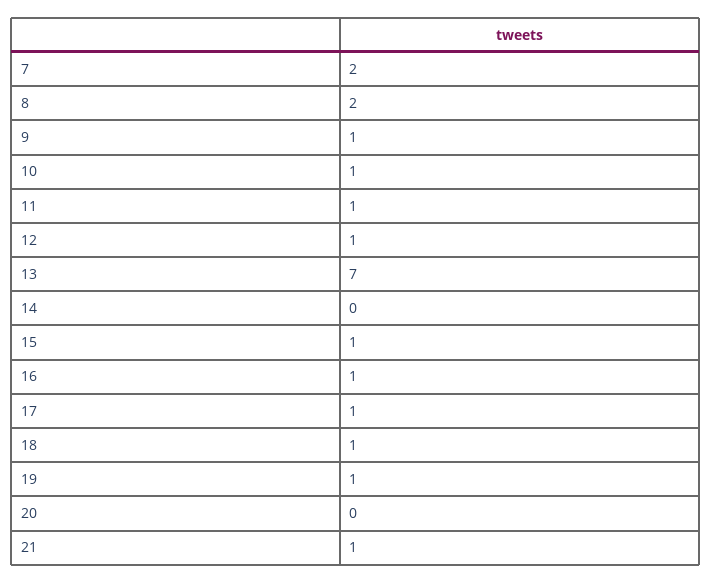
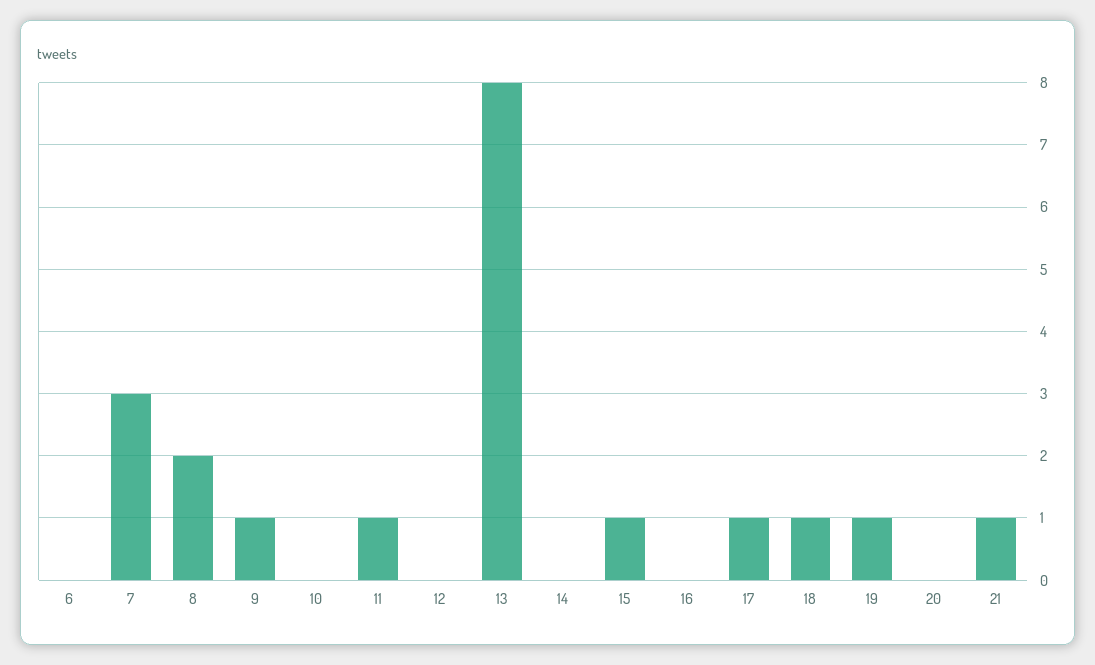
7: 2 -> 3
10: 1 -> 0
12: 1 -> 0
13: 7 -> 8
16: 1 -> 0
6: none -> 0

